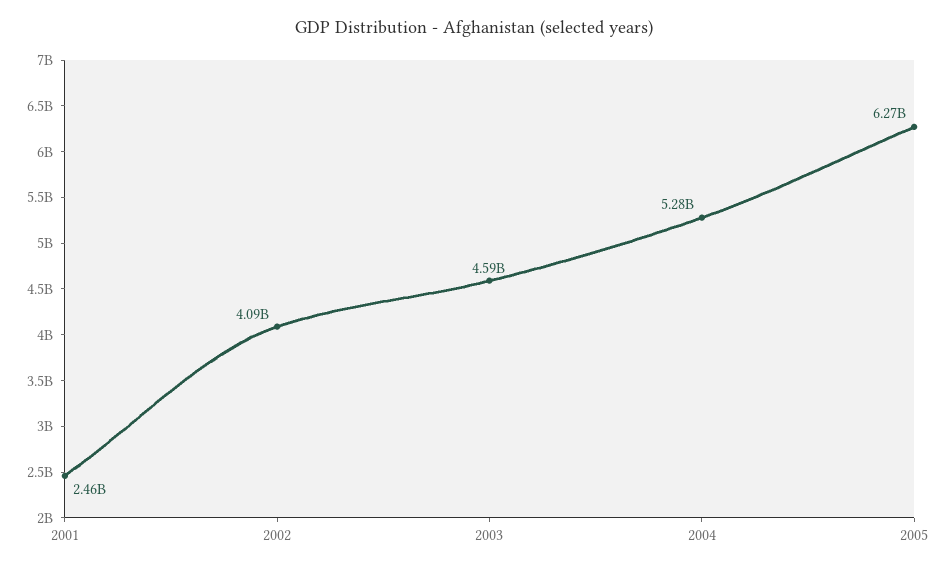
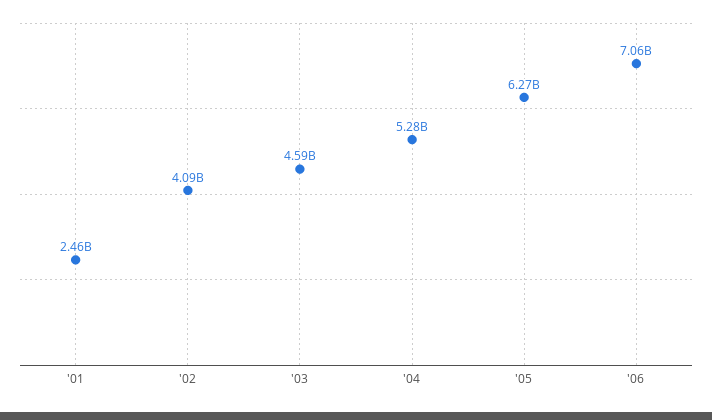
'06: none -> 7060000000

